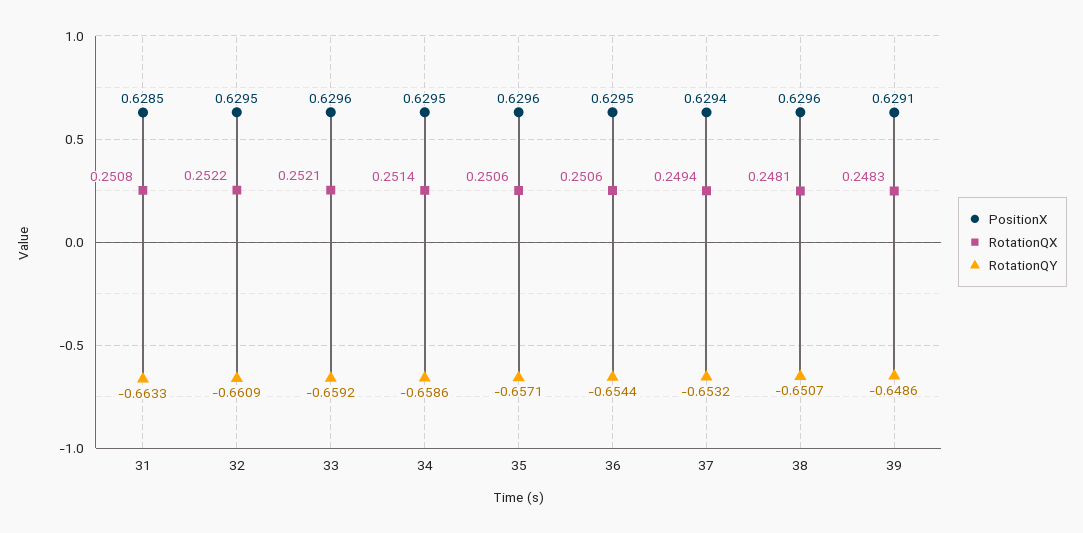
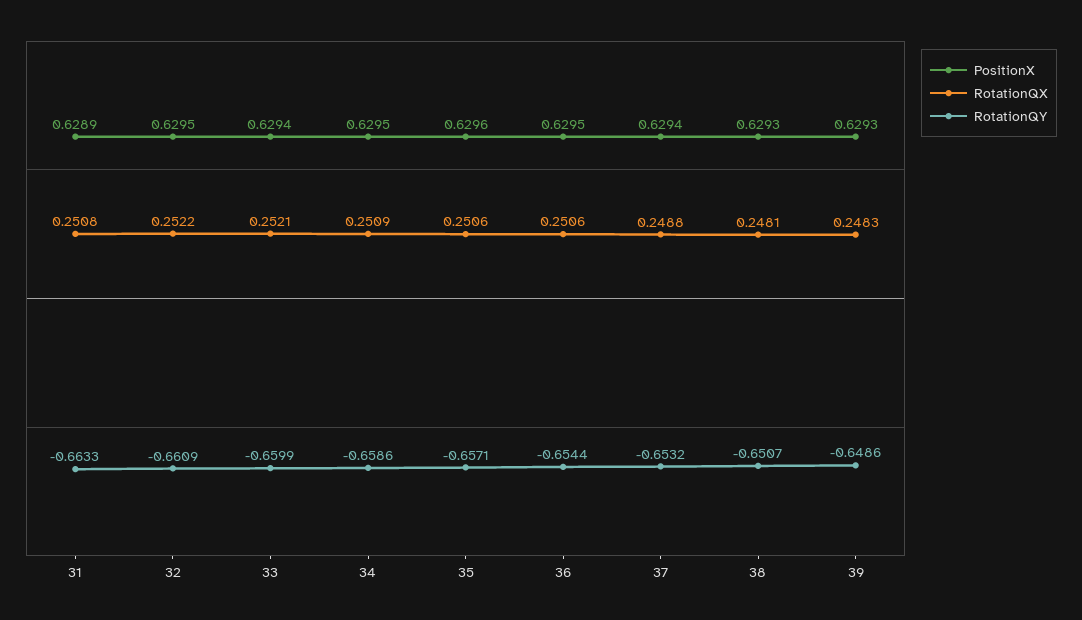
PositionX, 31: 0.6285 -> 0.6289
PositionX, 33: 0.6296 -> 0.6294
RotationQY, 33: -0.6592 -> -0.6599
RotationQX, 34: 0.2514 -> 0.2509
RotationQX, 37: 0.2494 -> 0.2488
PositionX, 38: 0.6296 -> 0.6293
PositionX, 39: 0.6291 -> 0.6293

